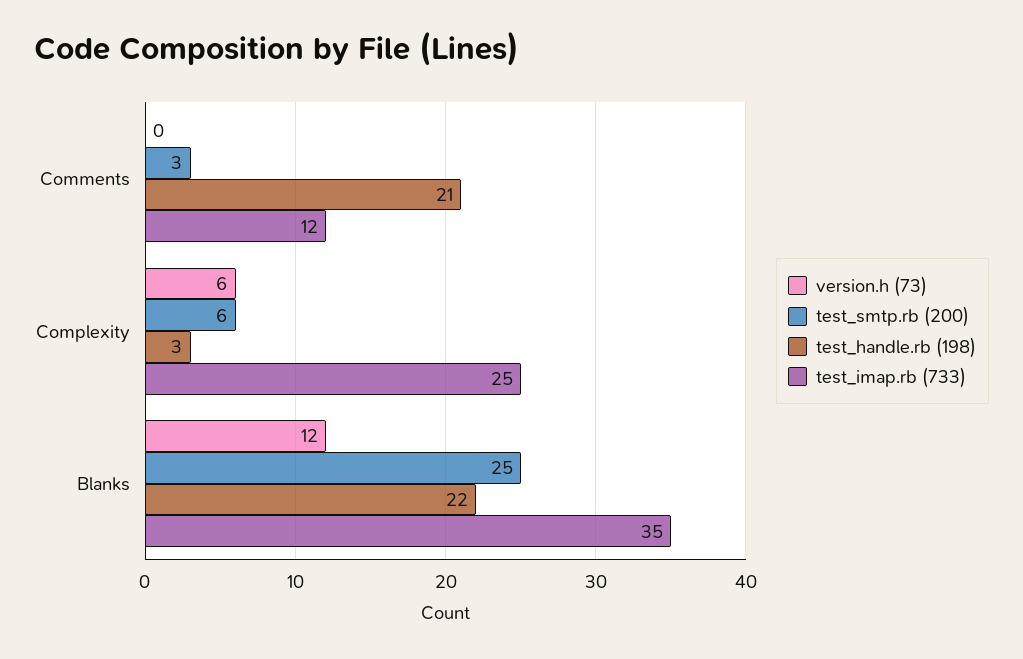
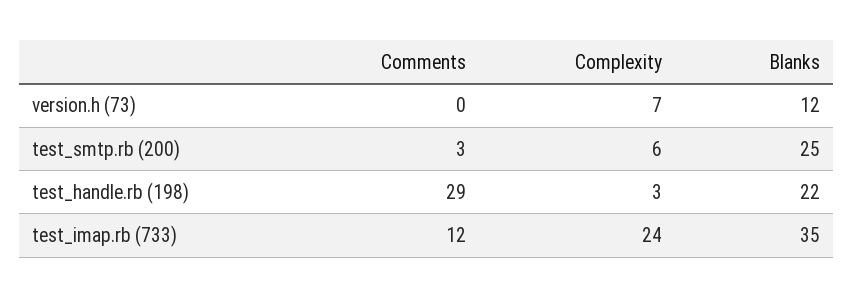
test_handle.rb (198), Comments: 21 -> 29
version.h (73), Complexity: 6 -> 7
test_imap.rb (733), Complexity: 25 -> 24

